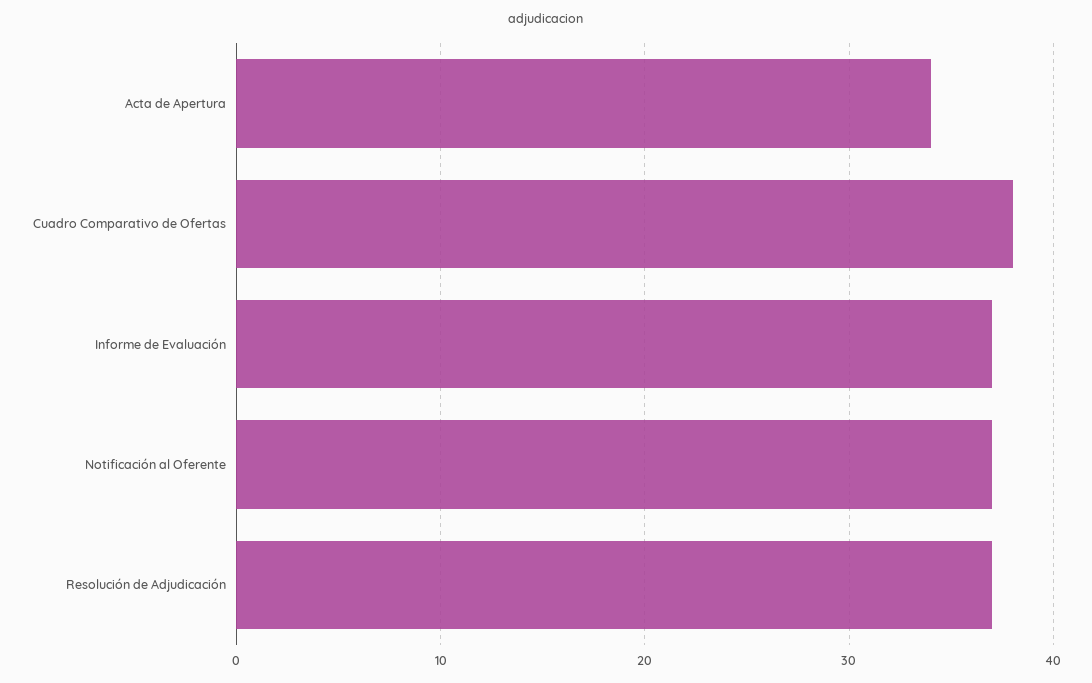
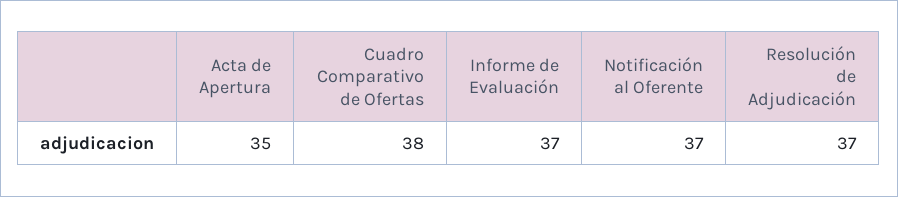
Acta de Apertura: 34 -> 35

